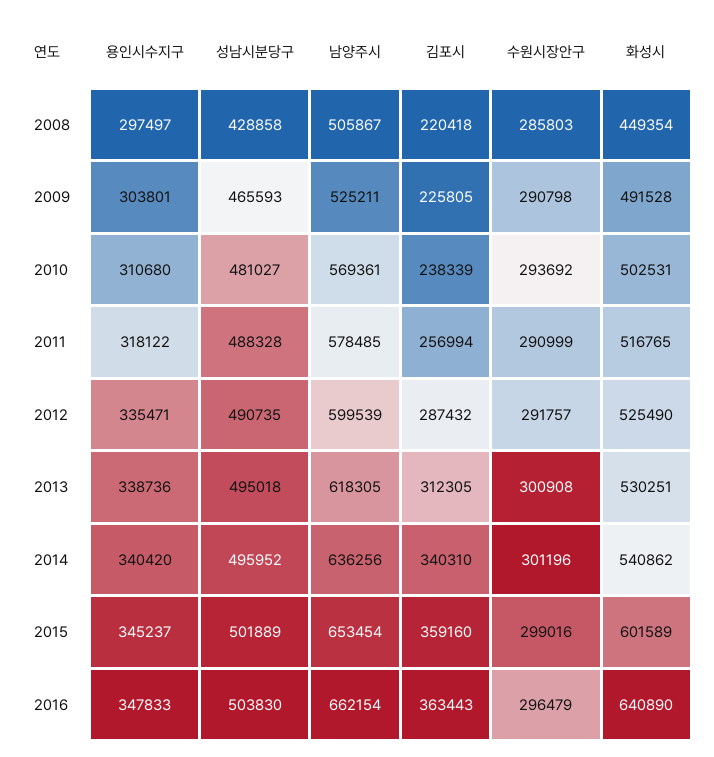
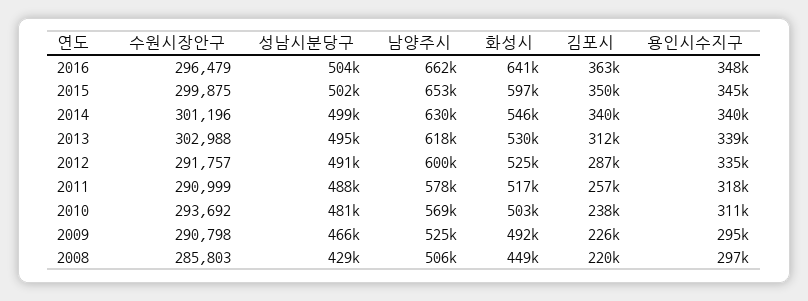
용인시수지구, 2009: 303801 -> 295000
수원시장안구, 2013: 300908 -> 302988
성남시분당구, 2014: 495952 -> 499000
남양주시, 2014: 636256 -> 630000
화성시, 2014: 540862 -> 546000
김포시, 2015: 359160 -> 350000
수원시장안구, 2015: 299016 -> 299875
화성시, 2015: 601589 -> 597000

